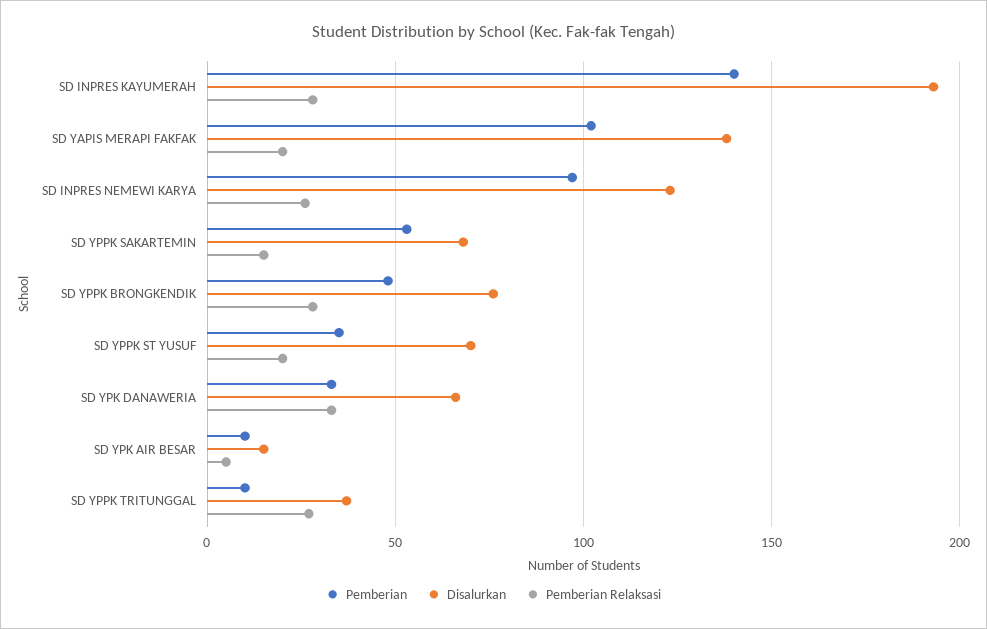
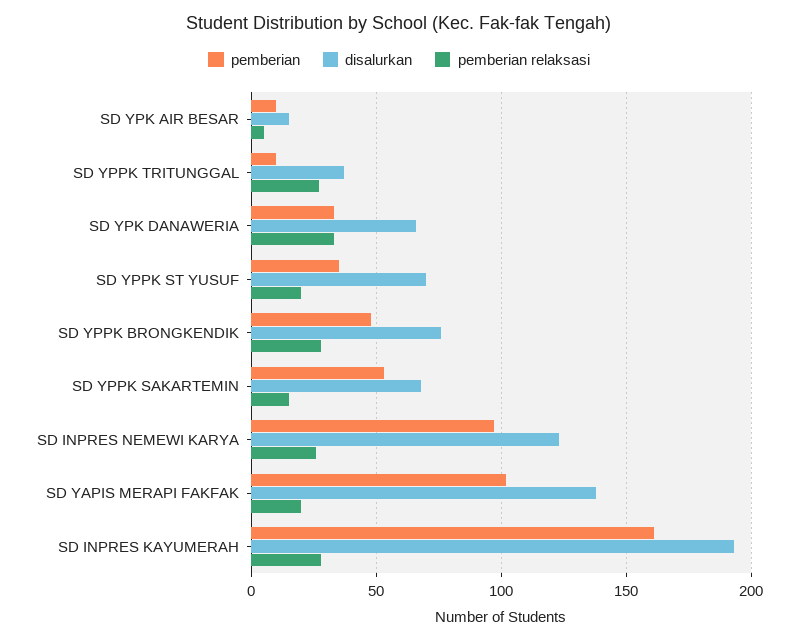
Pemberian, SD INPRES KAYUMERAH: 140 -> 160

